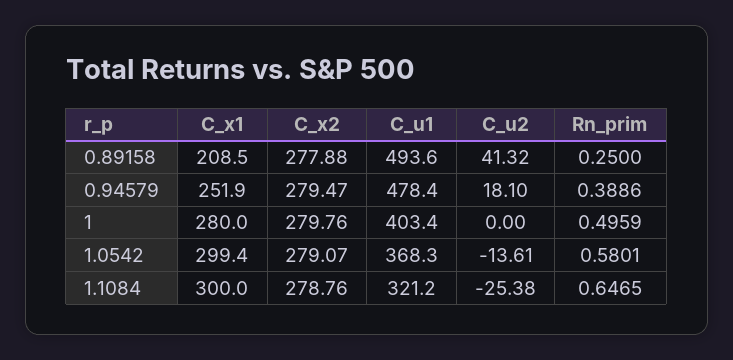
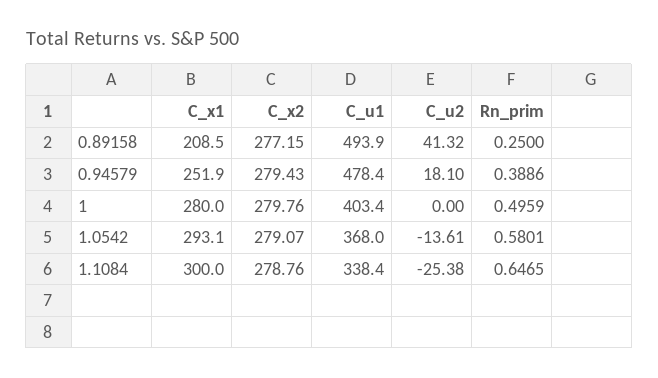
C_x2, 0.89158: 277.88 -> 277.15
C_u1, 0.89158: 493.6 -> 493.9
C_x2, 0.94579: 279.47 -> 279.43
C_x1, 1.0542: 299.4 -> 293.1
C_u1, 1.0542: 368.3 -> 368
C_u1, 1.1084: 321.2 -> 338.4

